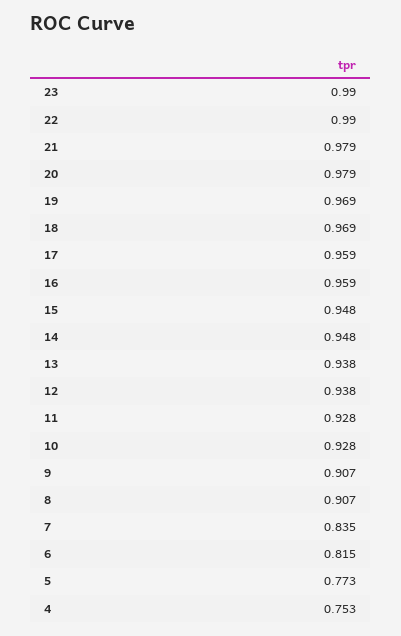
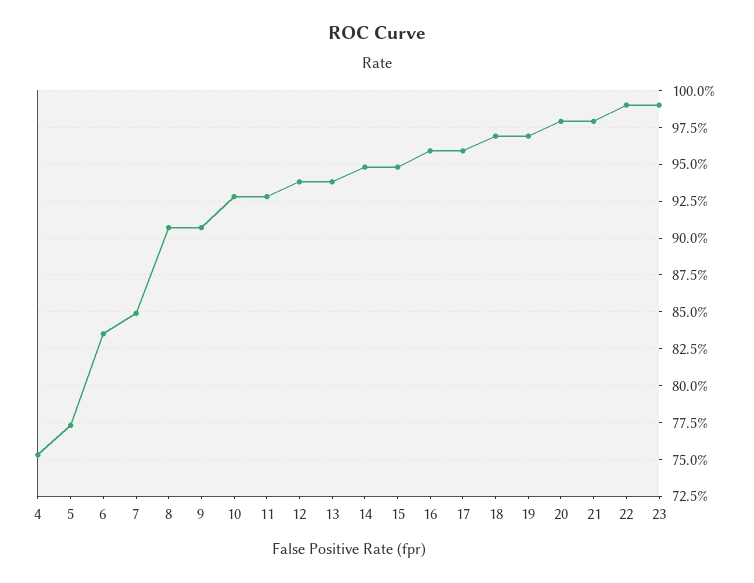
7: 0.835 -> 0.85
6: 0.815 -> 0.835

